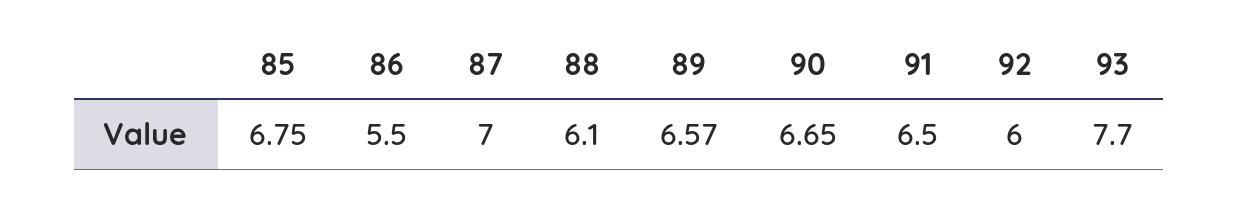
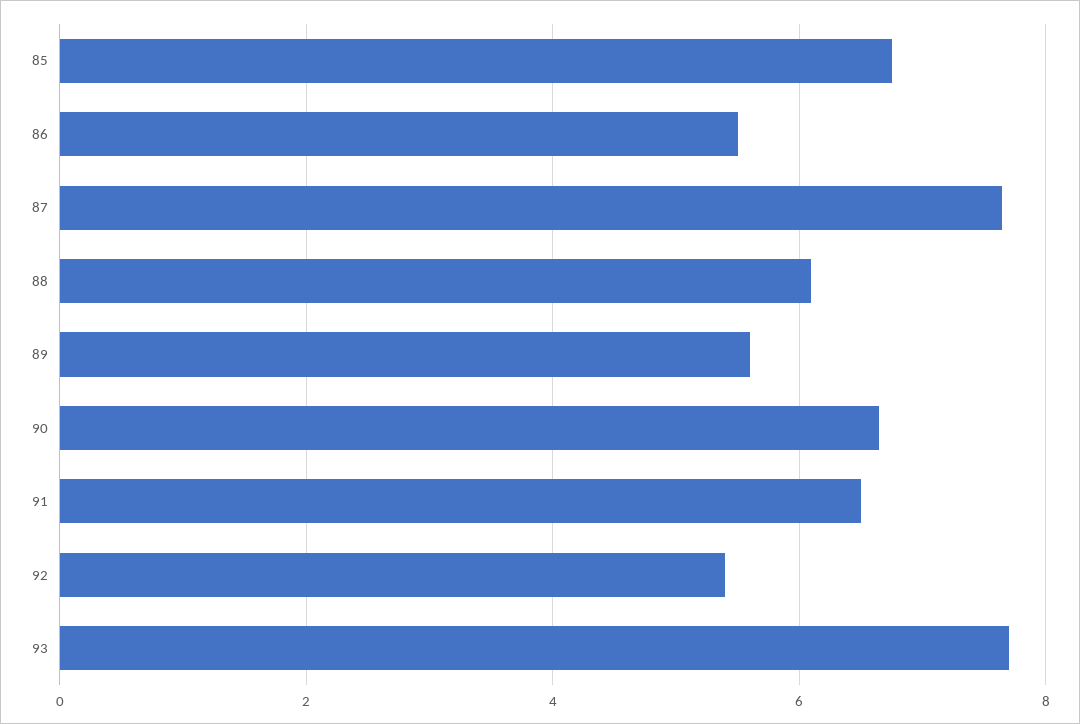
87: 7 -> 7.6
89: 6.57 -> 5.6
92: 6 -> 5.4

